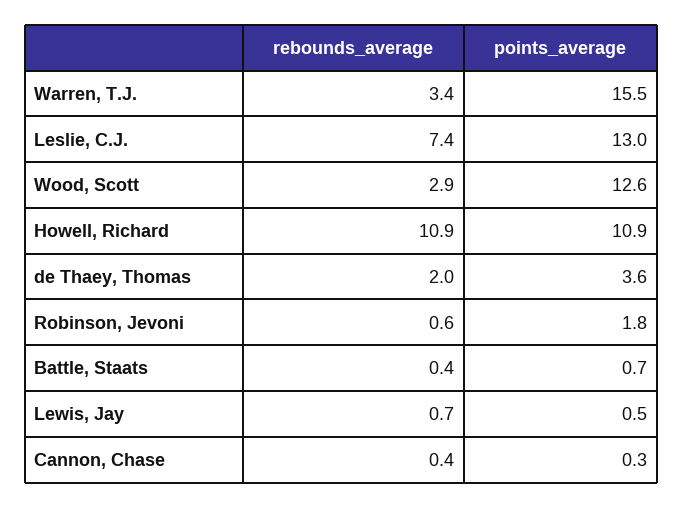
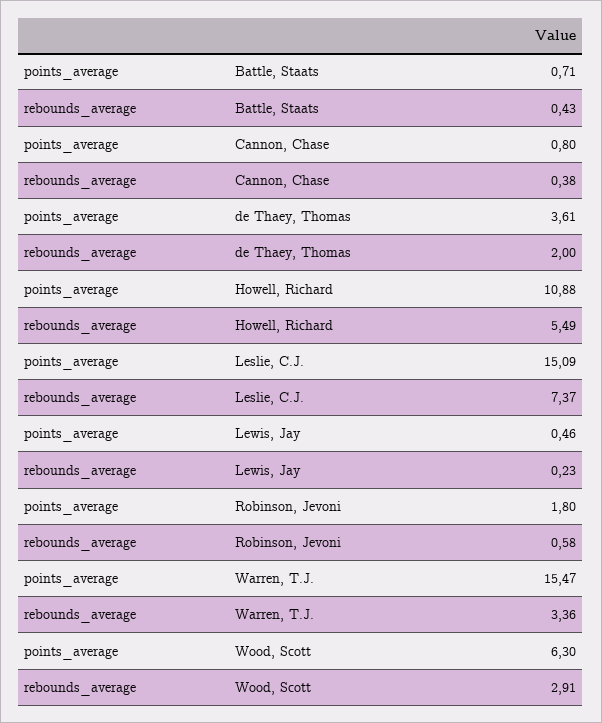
points_average, Leslie, C.J.: 13 -> 15.09
points_average, Wood, Scott: 12.6 -> 6.3
rebounds_average, Howell, Richard: 10.9 -> 5.49
rebounds_average, Lewis, Jay: 0.7 -> 0.23
points_average, Cannon, Chase: 0.3 -> 0.8

